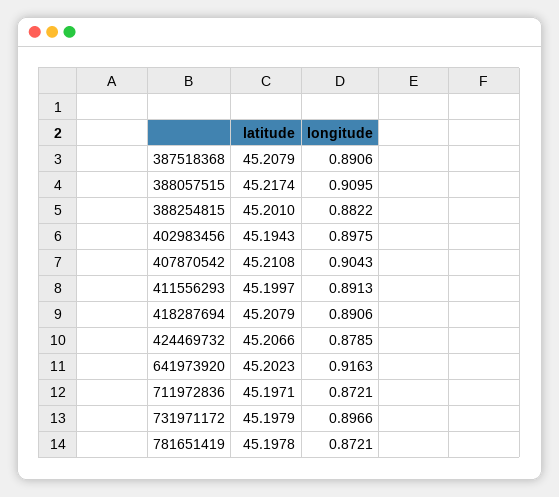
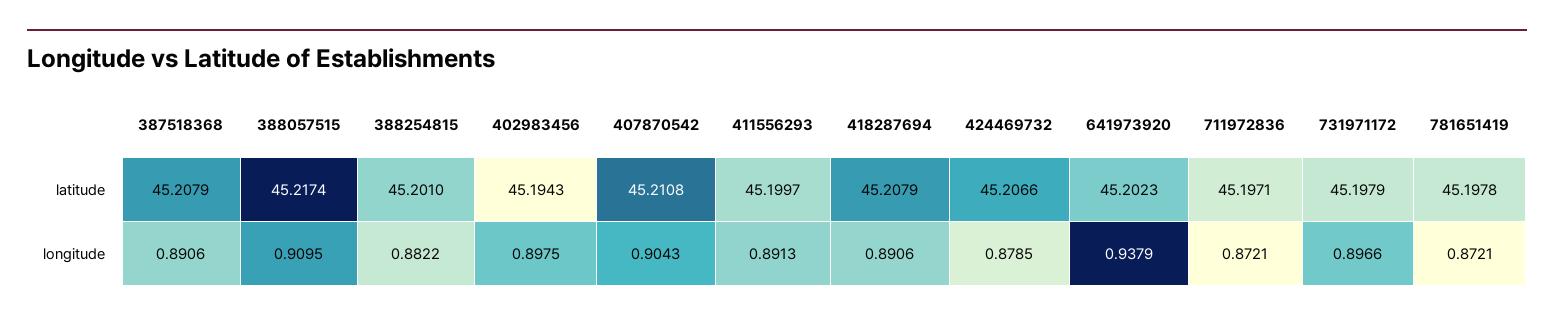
longitude, 641973920: 0.9163 -> 0.9379

